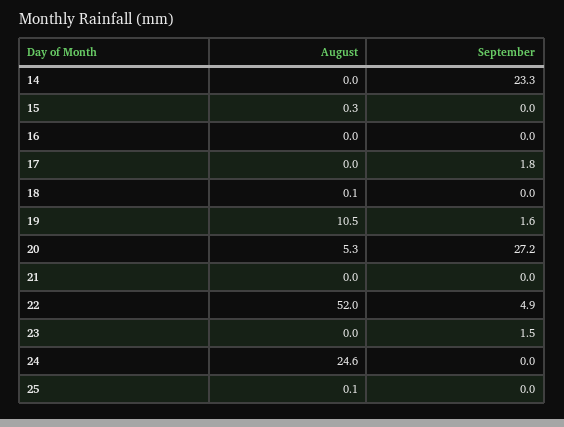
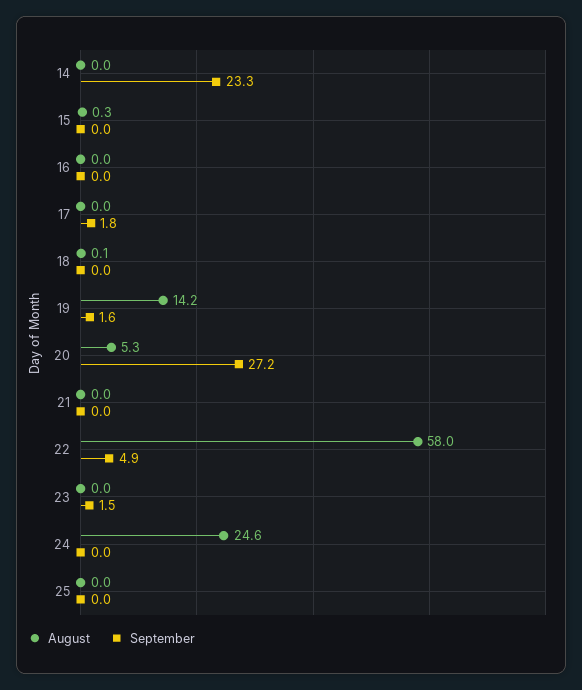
August, 19: 10.5 -> 14.2
August, 22: 52 -> 58
August, 25: 0.1 -> 0

